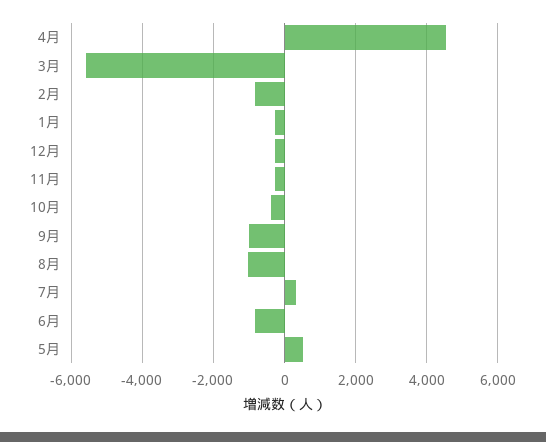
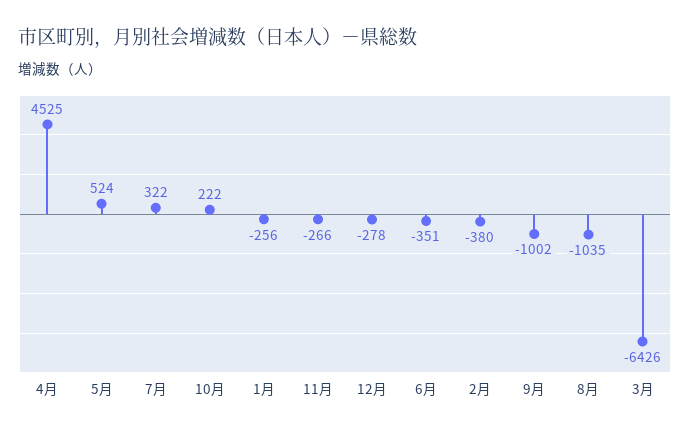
3月: -5600 -> -6426
2月: -800 -> -380
10月: -400 -> 222
6月: -800 -> -351

